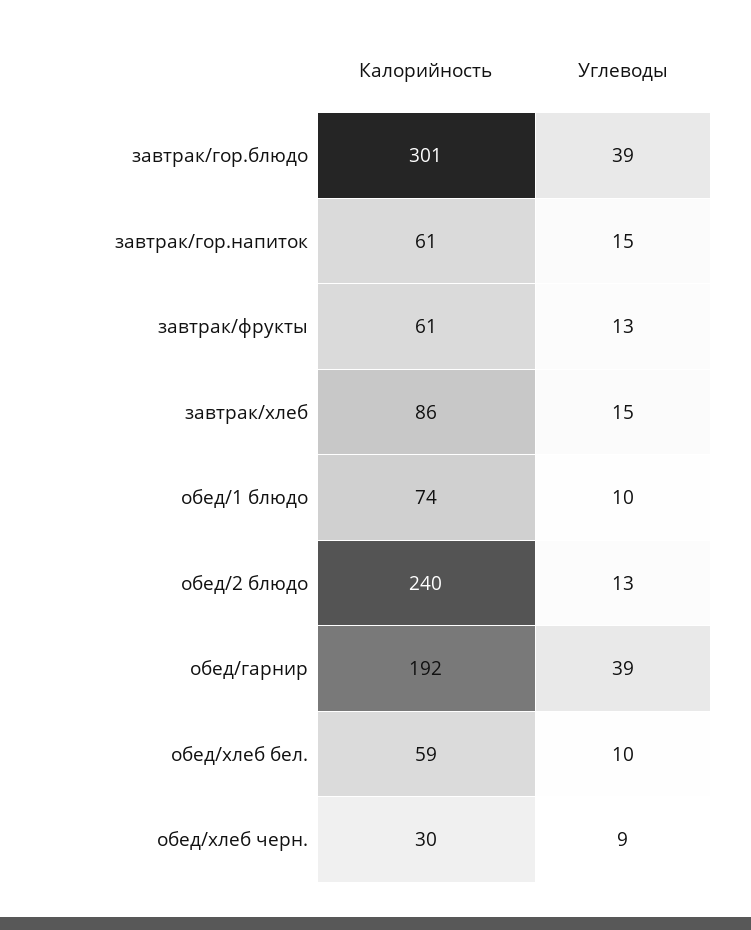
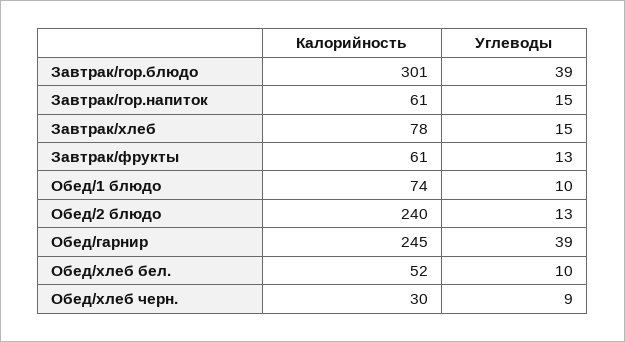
Калорийность, завтрак/хлеб: 86 -> 78
Калорийность, обед/гарнир: 192 -> 245
Калорийность, обед/хлеб бел.: 59 -> 52

